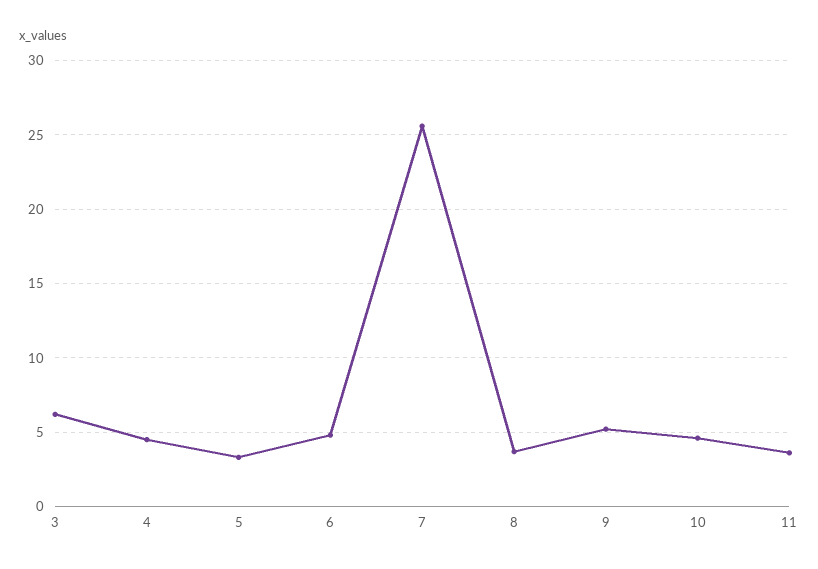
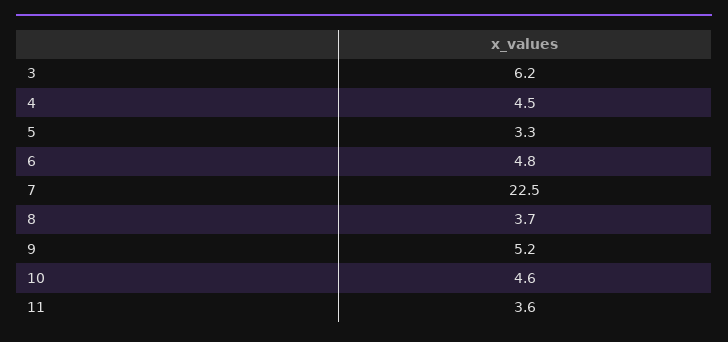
7: 25.5 -> 22.5

